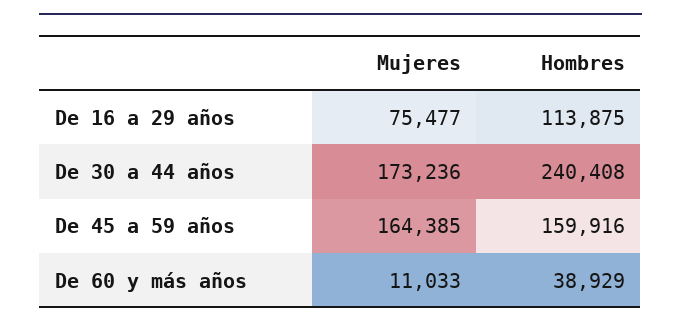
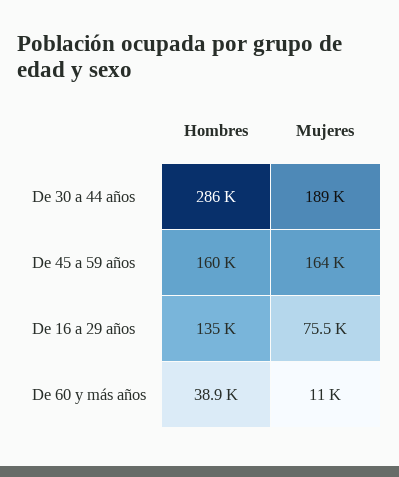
Hombres, De 16 a 29 años: 113875 -> 135000
Mujeres, De 30 a 44 años: 173236 -> 189000
Hombres, De 30 a 44 años: 240408 -> 286000

